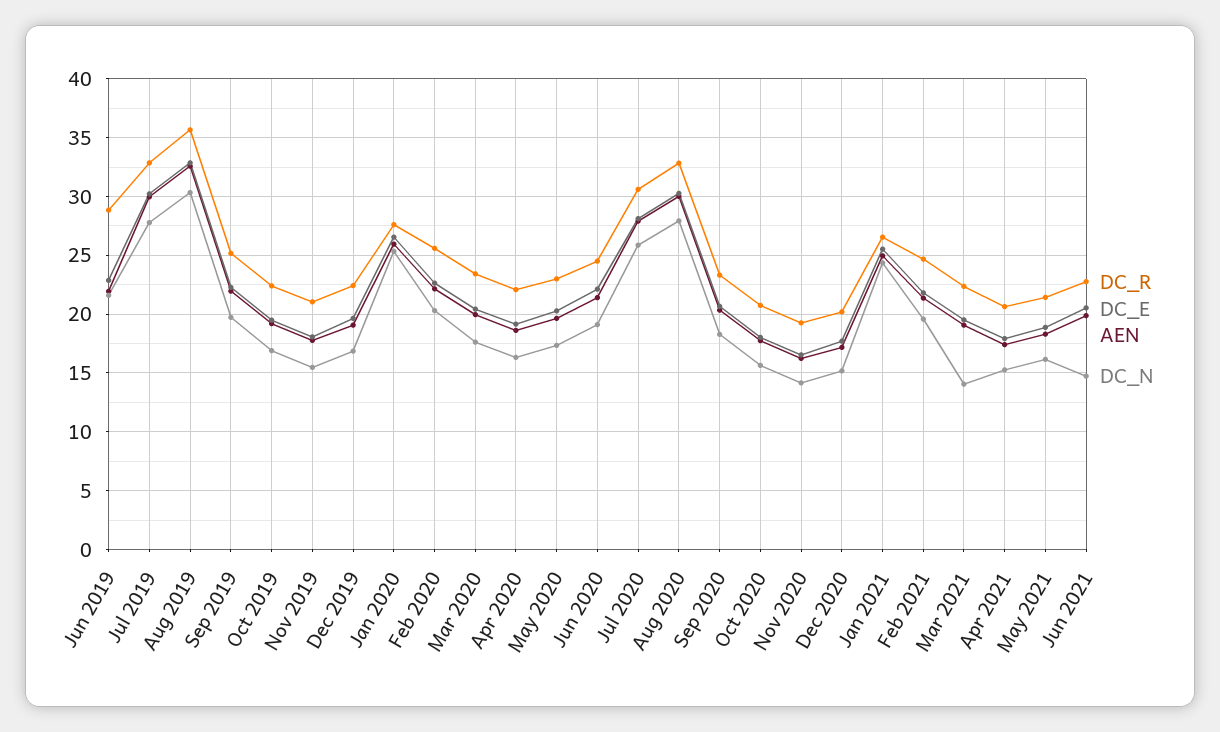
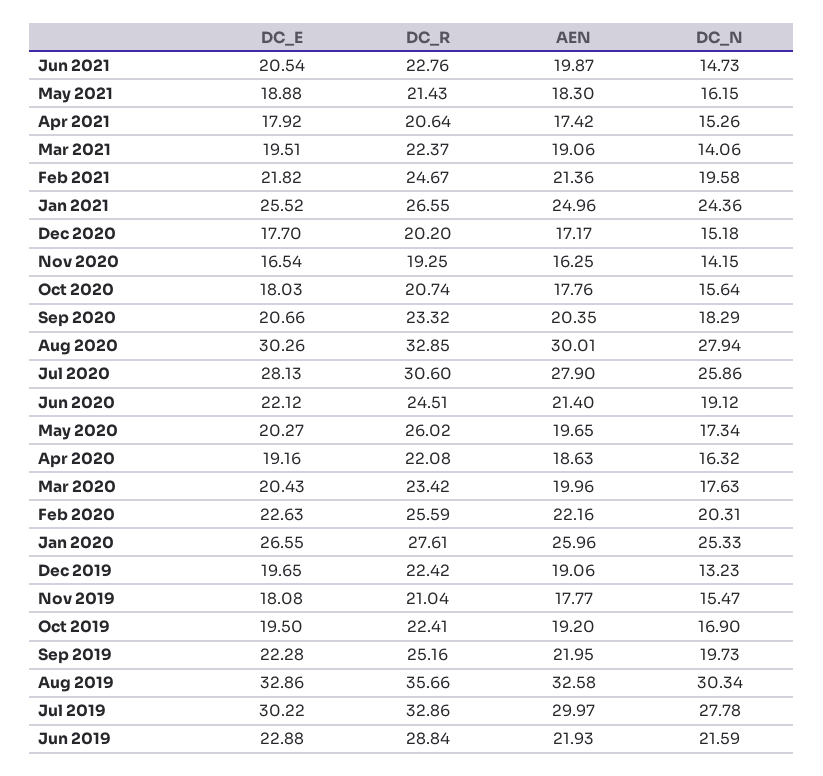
DC_N, Dec 2019: 17 -> 13.23
DC_R, May 2020: 23 -> 26.02

